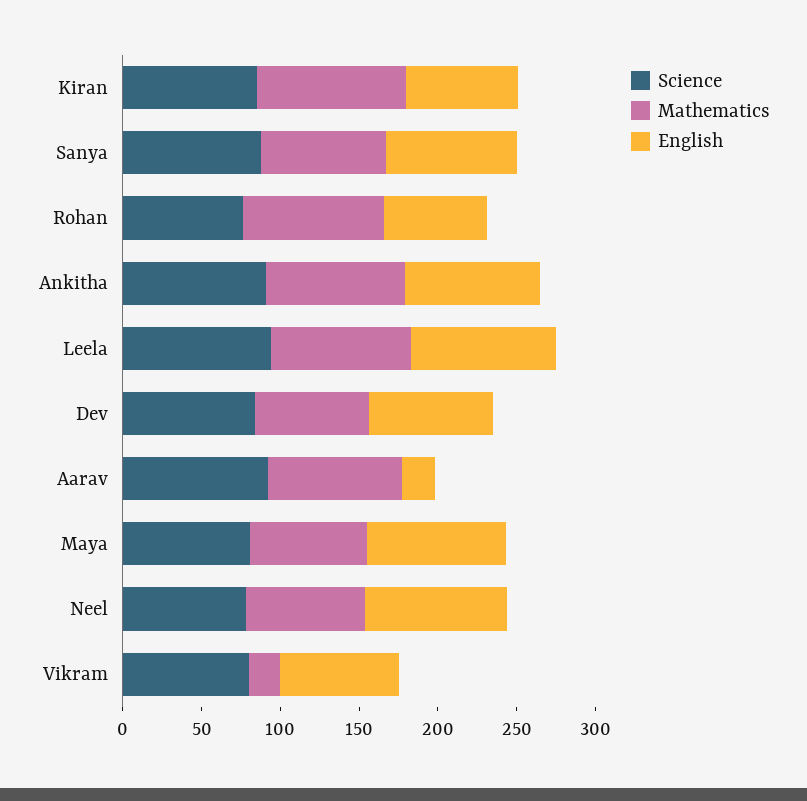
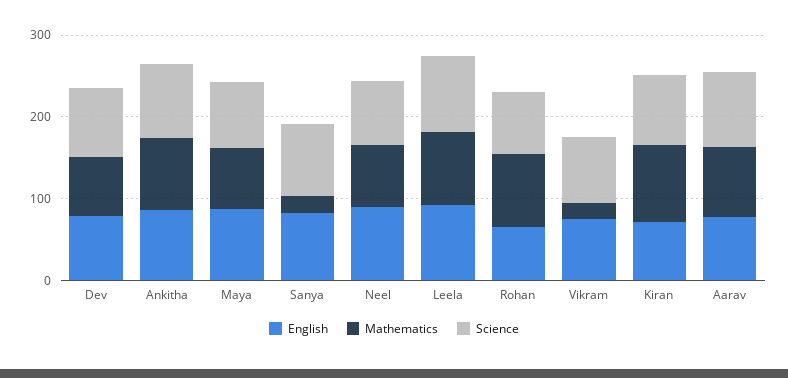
Mathematics, Sanya: 80 -> 20
English, Aarav: 20 -> 80

